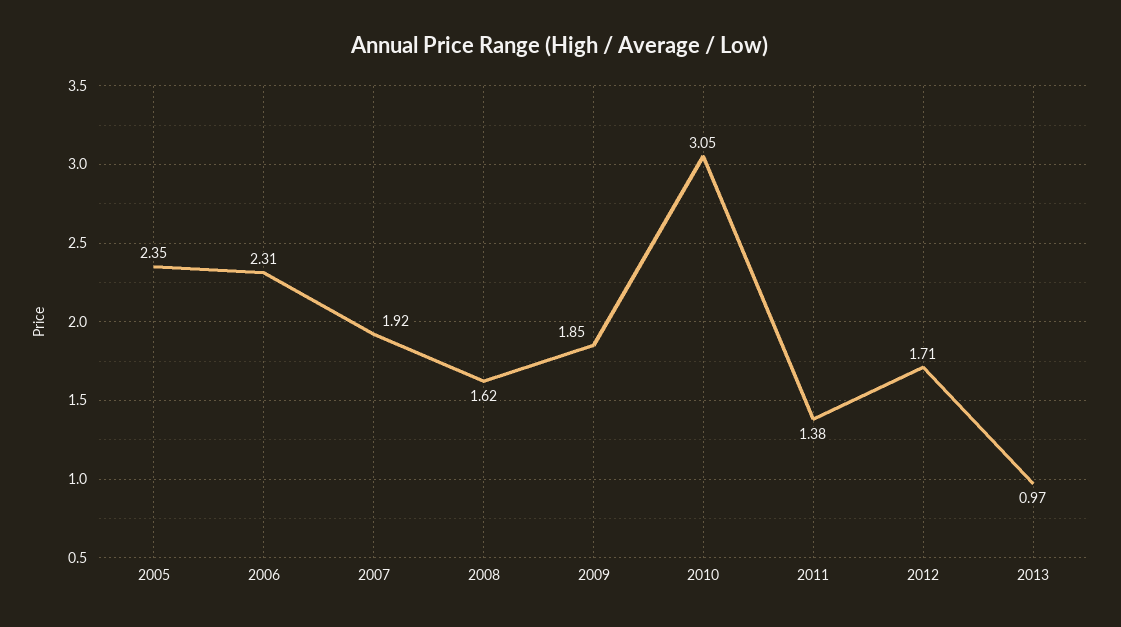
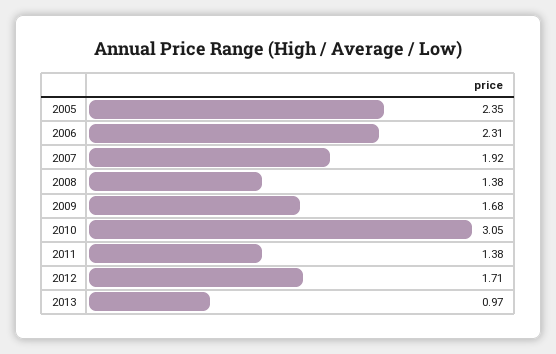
2008: 1.62 -> 1.38
2009: 1.85 -> 1.68

